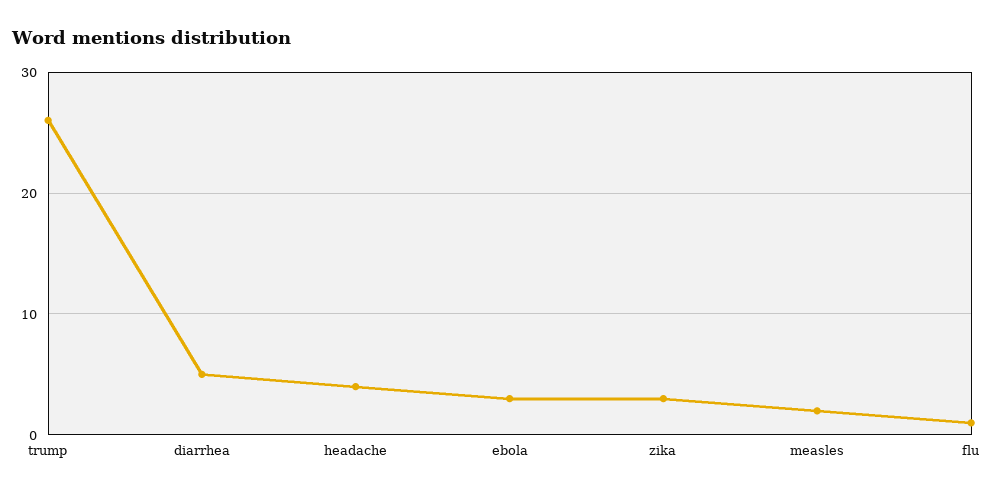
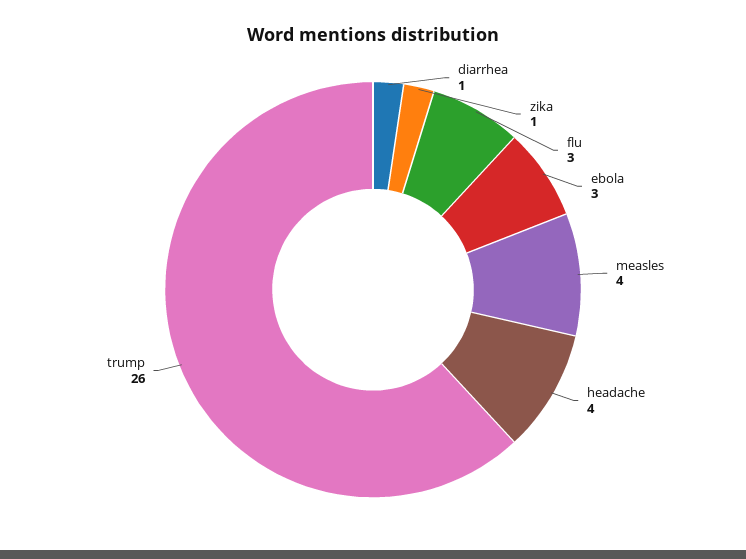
diarrhea: 5 -> 1
zika: 3 -> 1
measles: 2 -> 4
flu: 1 -> 3

